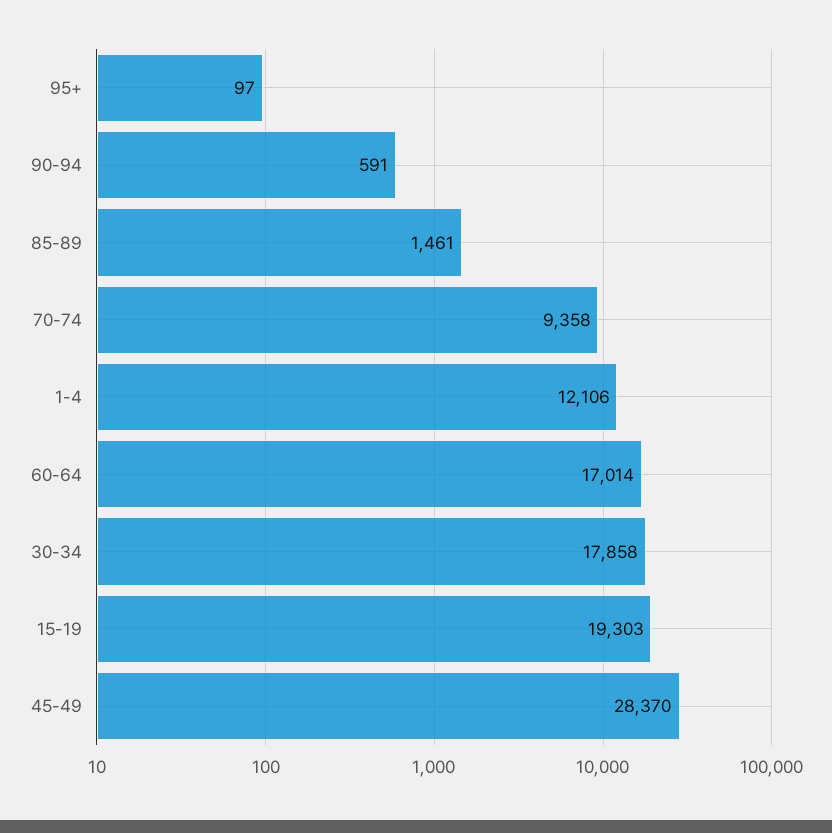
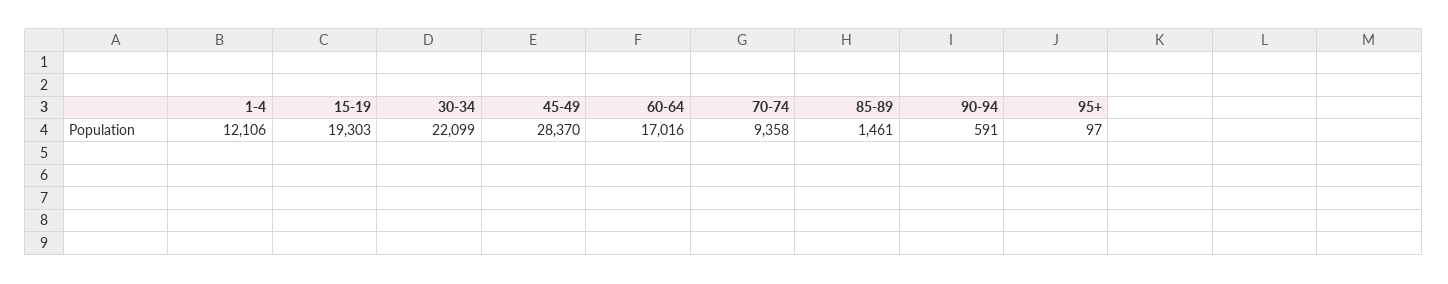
60-64: 17014 -> 17016
30-34: 17858 -> 22099

